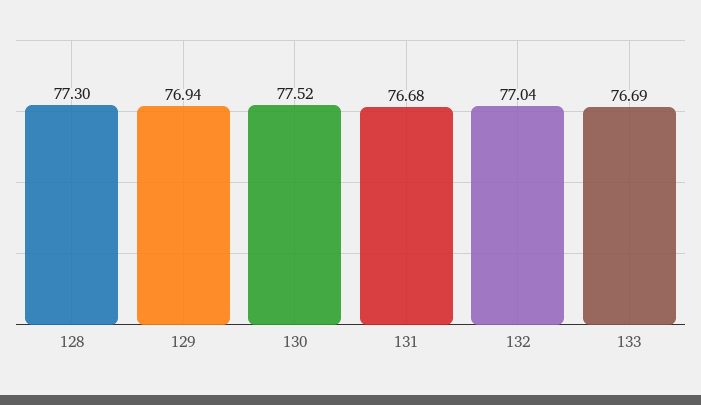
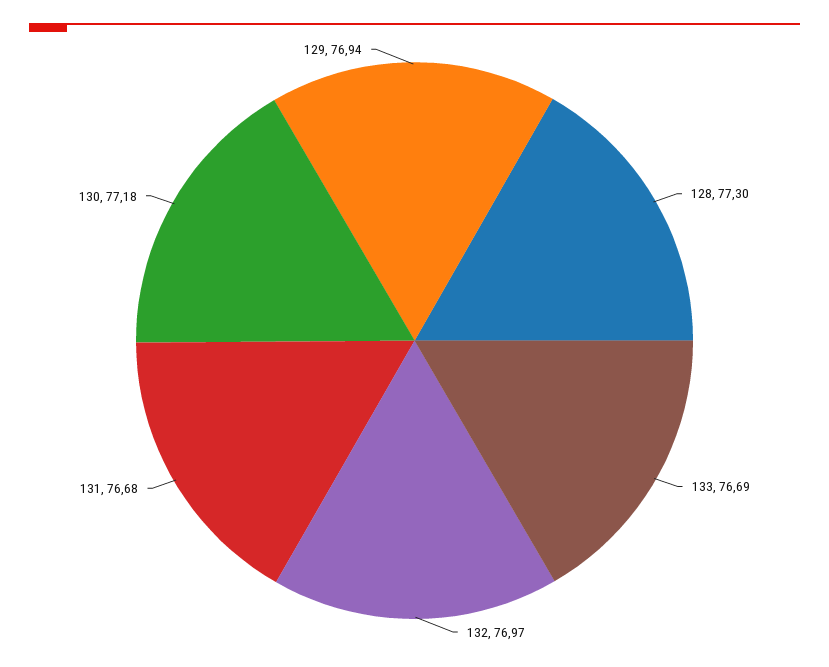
130: 77.52 -> 77.18
132: 77.04 -> 76.97

